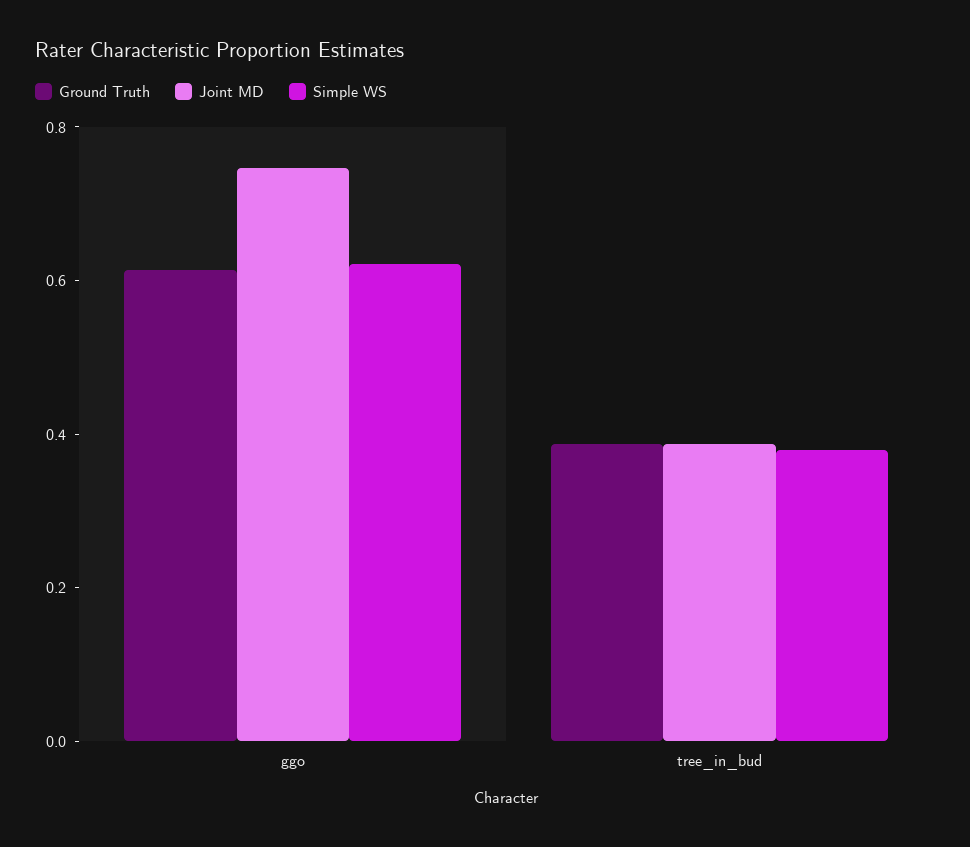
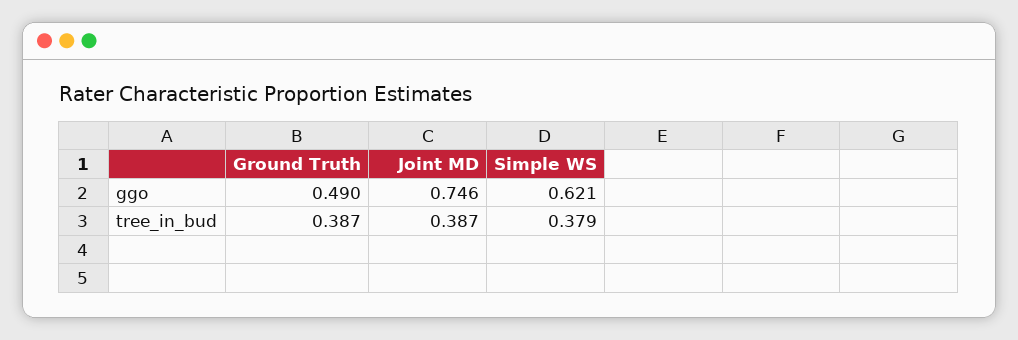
Ground Truth, ggo: 0.6 -> 0.49

